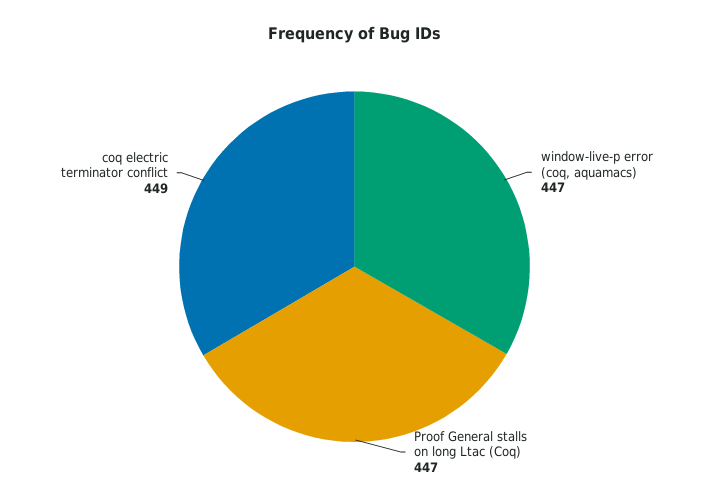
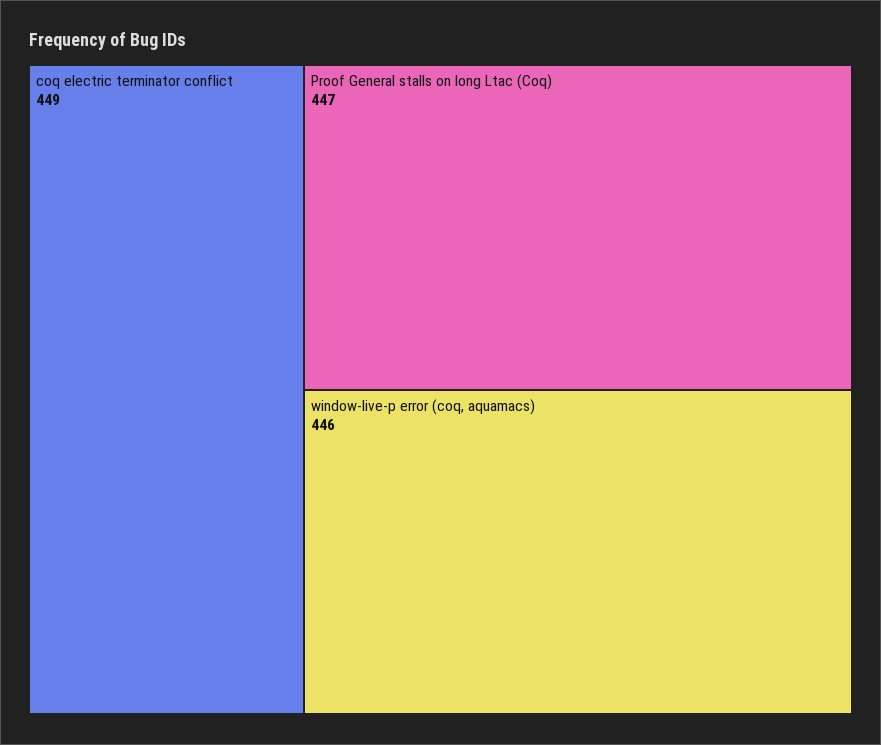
window-live-p error (coq, aquamacs): 447 -> 446

